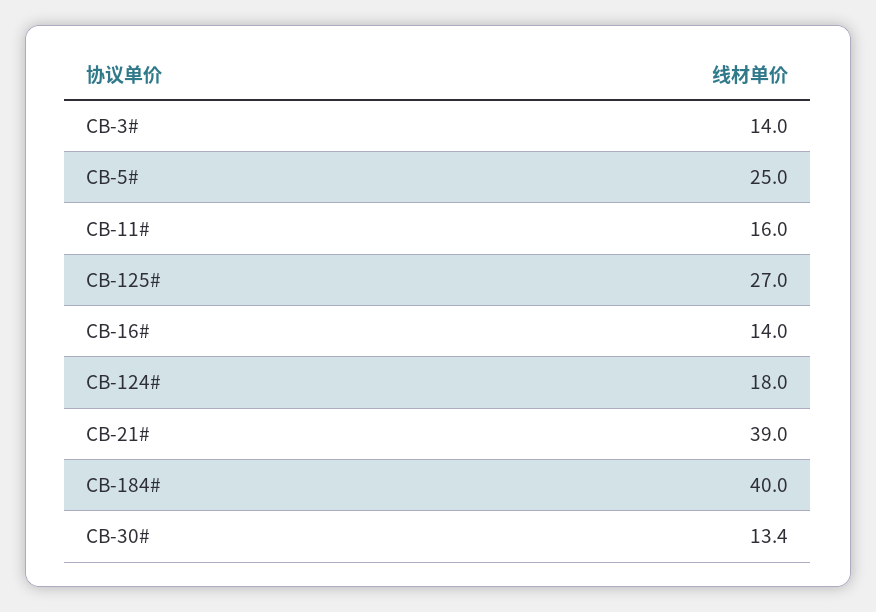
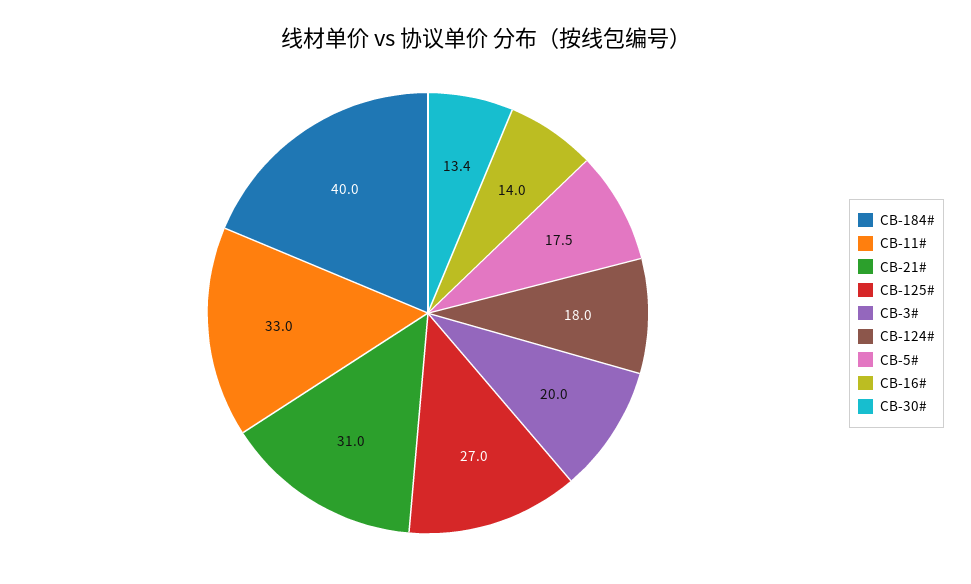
CB-3#: 14 -> 20
CB-5#: 25 -> 17.5
CB-11#: 16 -> 33
CB-21#: 39 -> 31

